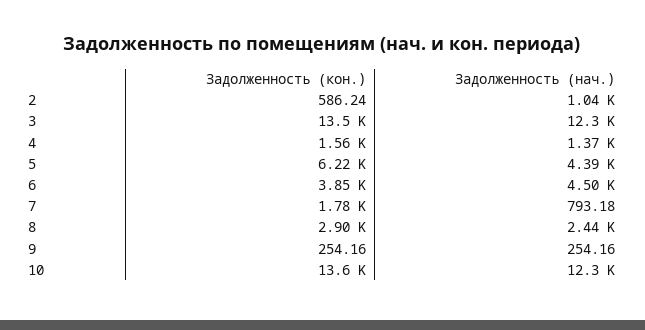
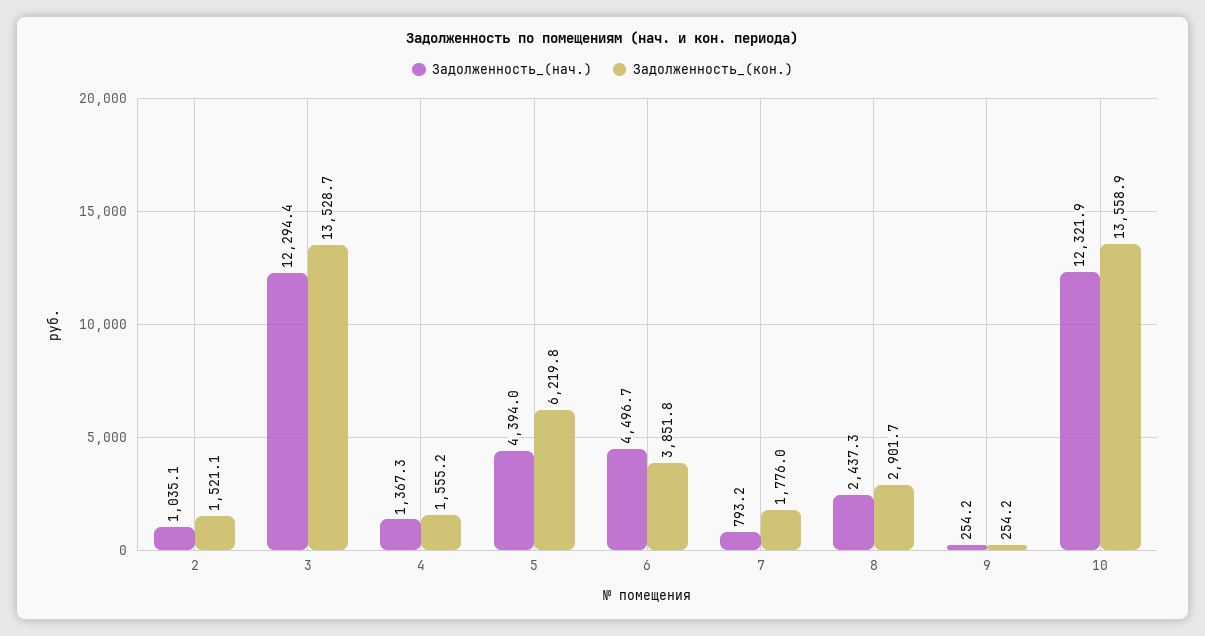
Задолженность (кон.), 2: 586.24 -> 1521.1

